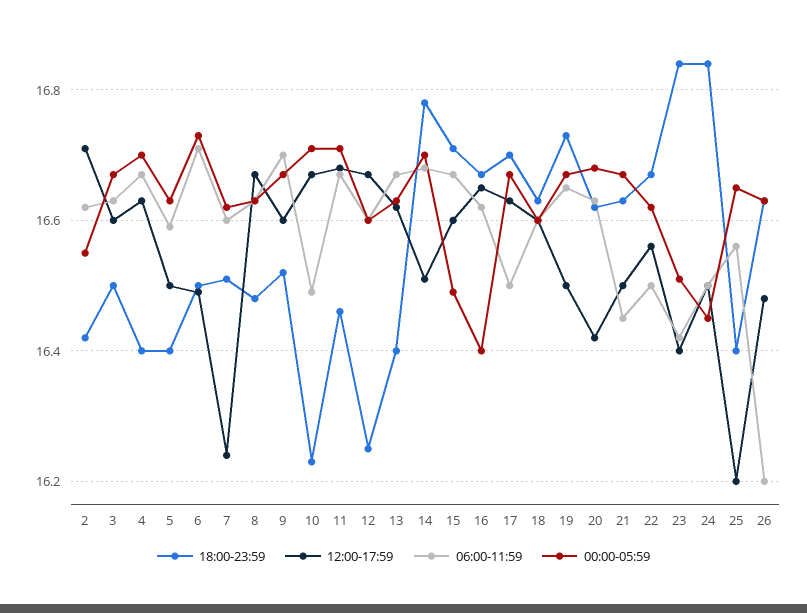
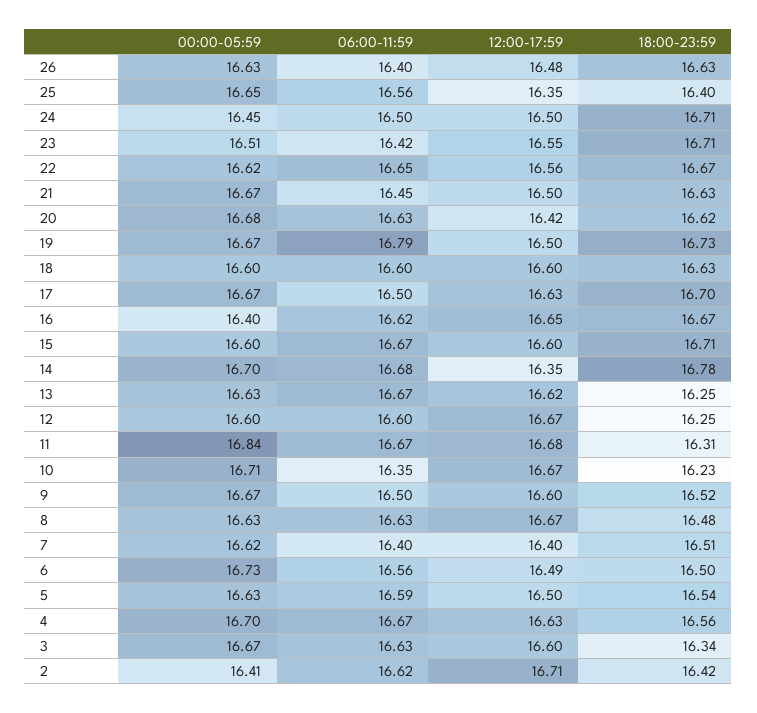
00:00-05:59, 2: 16.55 -> 16.41
18:00-23:59, 3: 16.5 -> 16.34
18:00-23:59, 4: 16.4 -> 16.56
18:00-23:59, 5: 16.4 -> 16.54
06:00-11:59, 6: 16.7 -> 16.56
12:00-17:59, 7: 16.25 -> 16.4
06:00-11:59, 7: 16.6 -> 16.4
06:00-11:59, 9: 16.7 -> 16.5
06:00-11:59, 10: 16.5 -> 16.35
18:00-23:59, 11: 16.45 -> 16.31
00:00-05:59, 11: 16.7 -> 16.84
18:00-23:59, 13: 16.4 -> 16.25
12:00-17:59, 14: 16.5 -> 16.35
00:00-05:59, 15: 16.5 -> 16.6
06:00-11:59, 19: 16.65 -> 16.79
06:00-11:59, 22: 16.5 -> 16.65
18:00-23:59, 23: 16.85 -> 16.71
12:00-17:59, 23: 16.4 -> 16.55
18:00-23:59, 24: 16.85 -> 16.71
12:00-17:59, 25: 16.2 -> 16.35
06:00-11:59, 26: 16.2 -> 16.4

